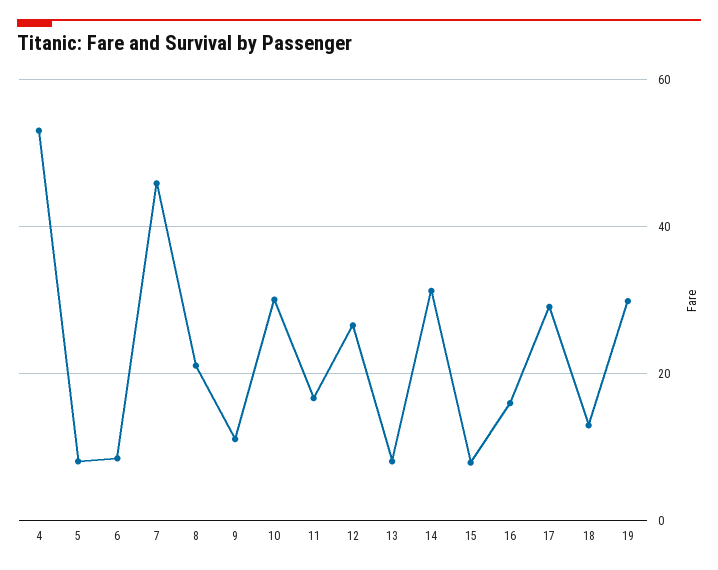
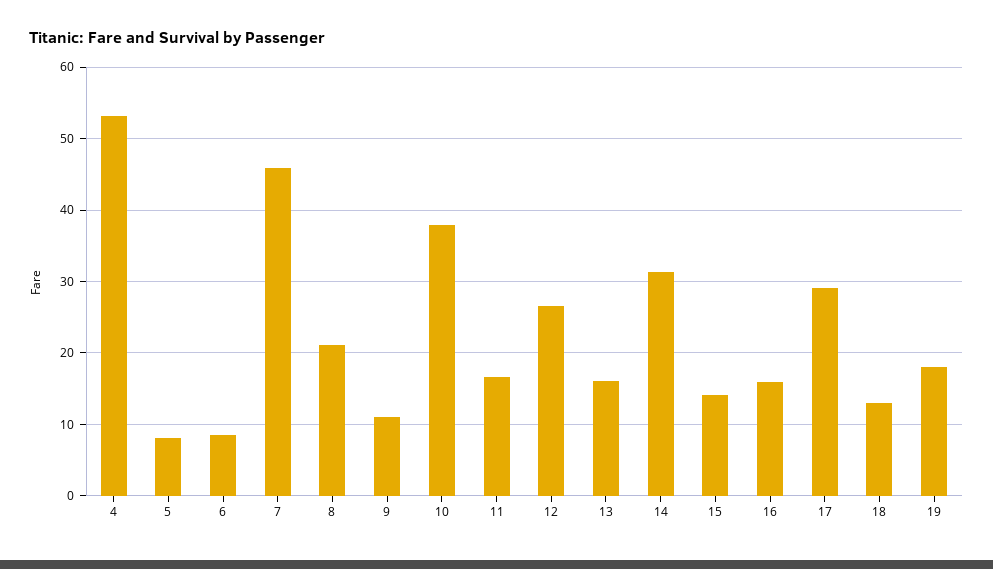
10: 30 -> 38
13: 8 -> 16
15: 8 -> 14
19: 30 -> 18

